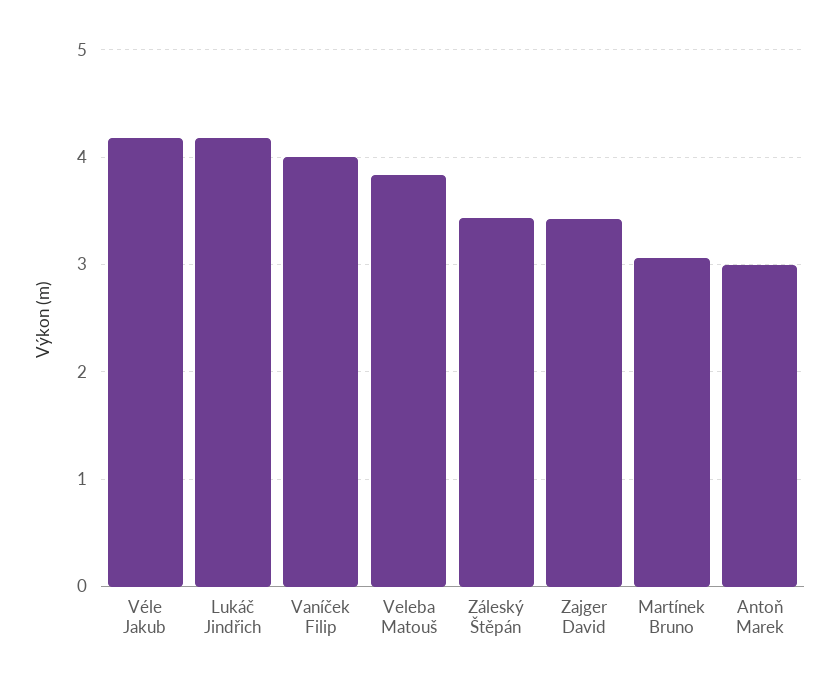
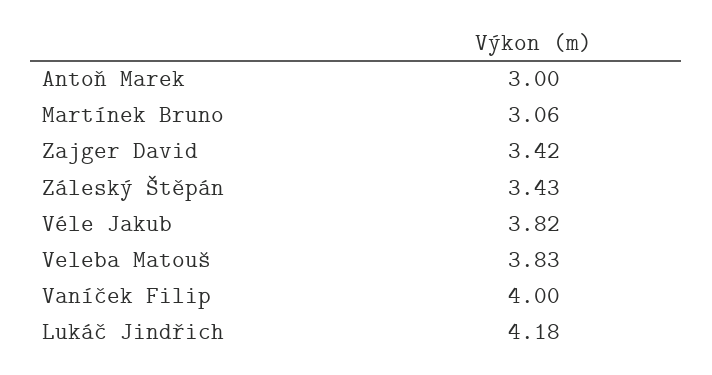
Véle Jakub: 4.2 -> 3.82

